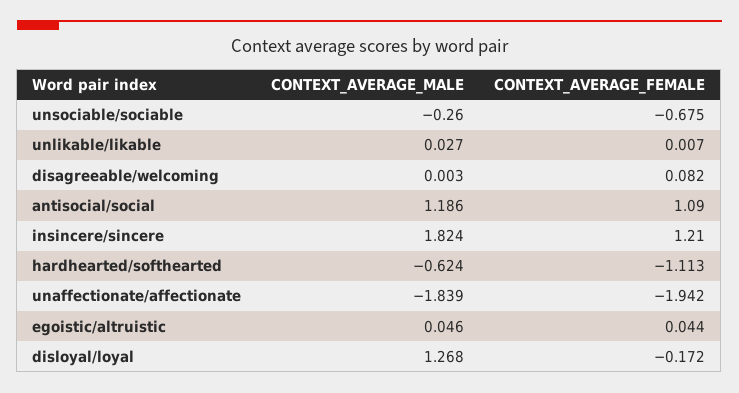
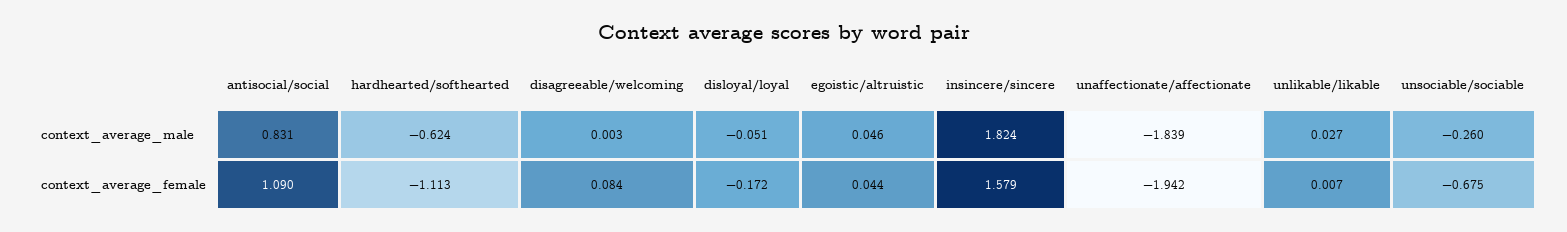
CONTEXT_AVERAGE_FEMALE, disagreeable/welcoming: 0.082 -> 0.084
CONTEXT_AVERAGE_MALE, antisocial/social: 1.186 -> 0.831
CONTEXT_AVERAGE_FEMALE, insincere/sincere: 1.21 -> 1.579
CONTEXT_AVERAGE_MALE, disloyal/loyal: 1.268 -> -0.051

